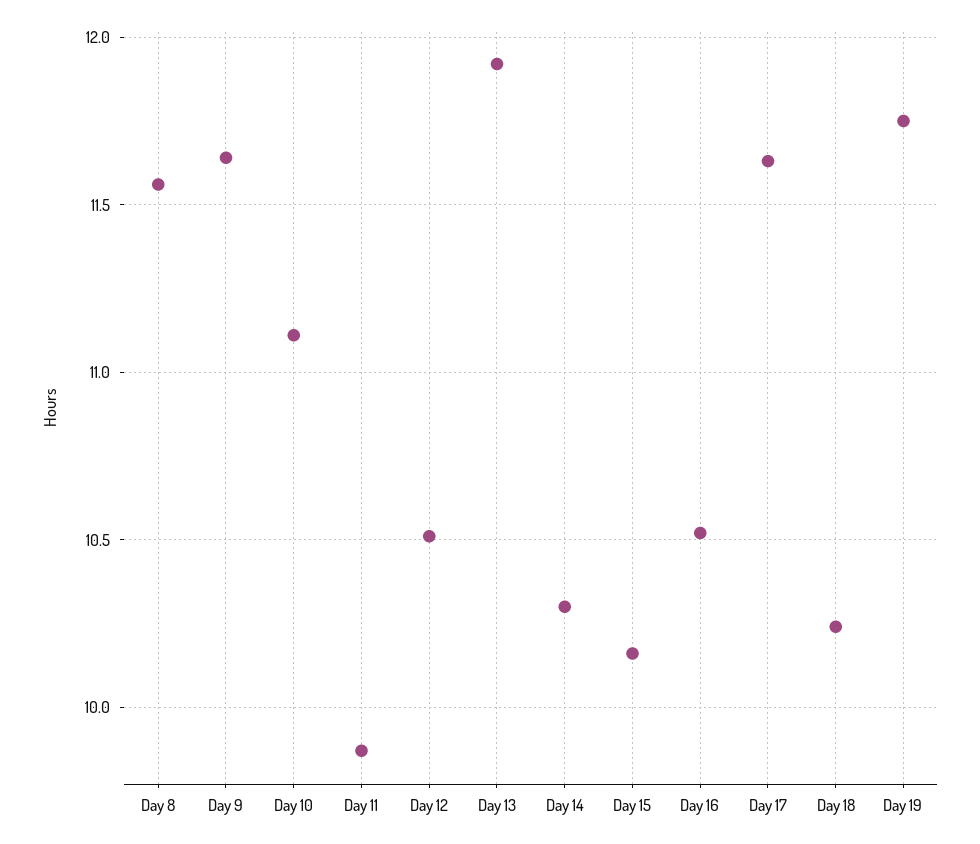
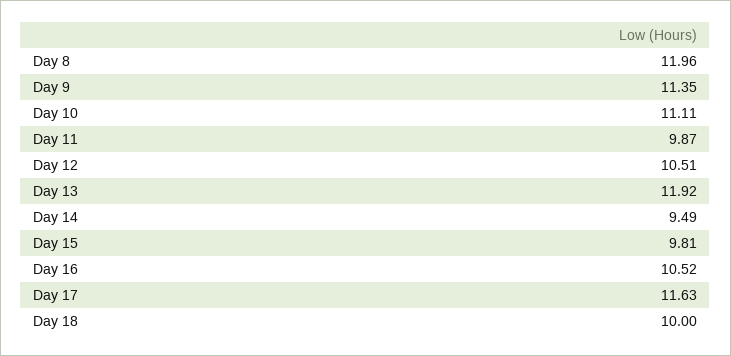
Day 8: 11.55 -> 11.96
Day 9: 11.65 -> 11.35
Day 14: 10.3 -> 9.49
Day 15: 10.15 -> 9.81
Day 18: 10.25 -> 10
Day 19: 11.75 -> none

